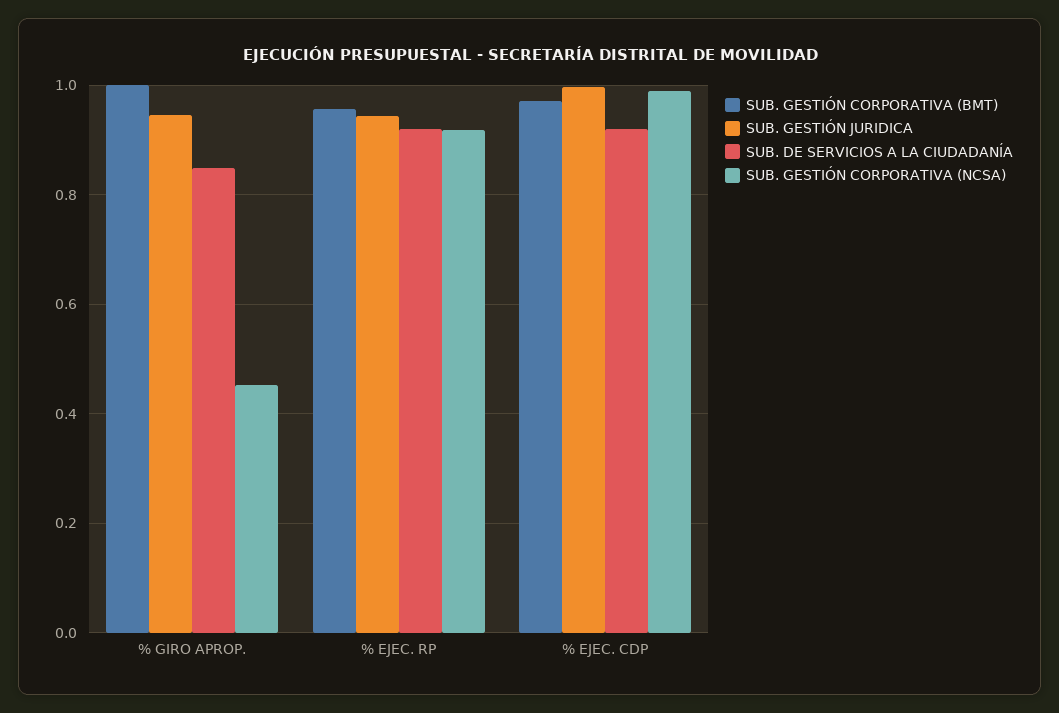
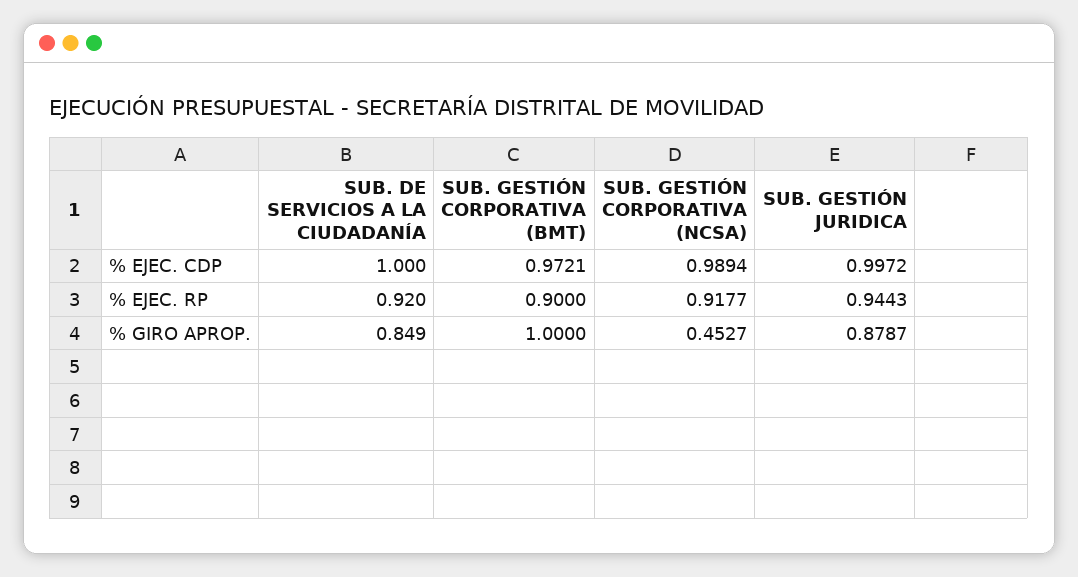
SUB. GESTIÓN JURIDICA, % GIRO APROP.: 0.94 -> 0.8787
SUB. GESTIÓN CORPORATIVA (BMT), % EJEC. RP: 0.96 -> 0.9
SUB. DE SERVICIOS A LA CIUDADANÍA, % EJEC. CDP: 0.92 -> 1

